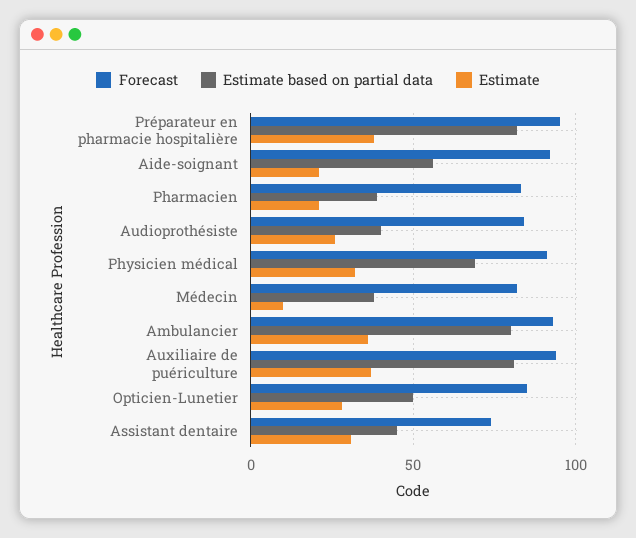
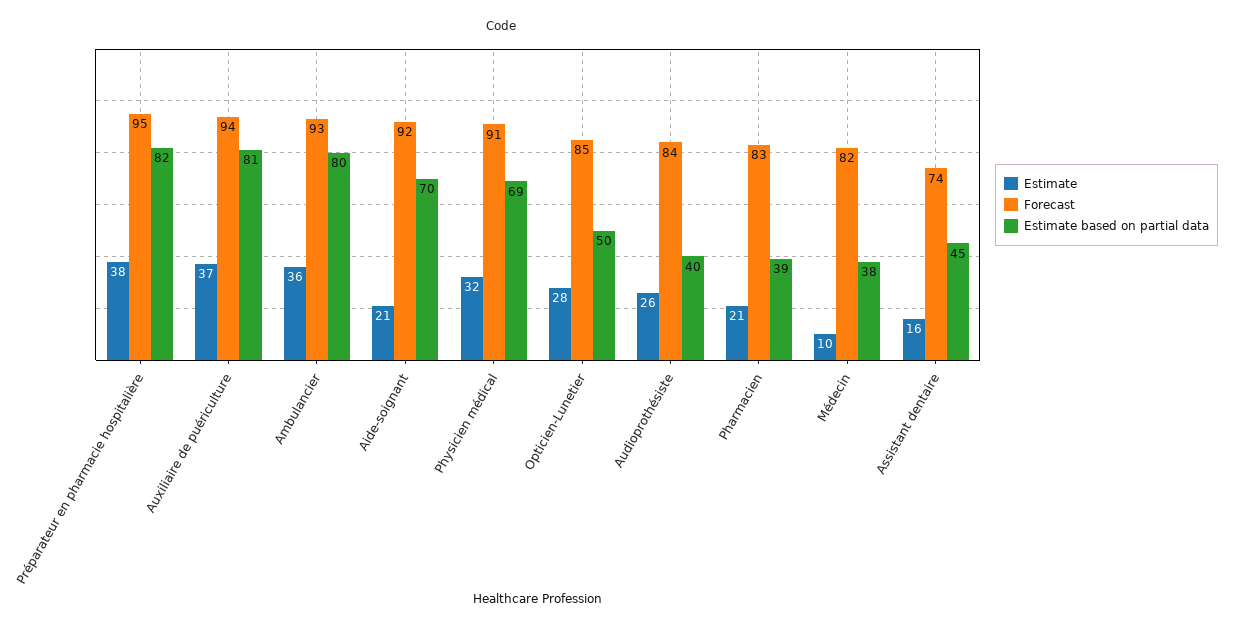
Estimate based on partial data, Aide-soignant: 55 -> 70
Estimate, Assistant dentaire: 30 -> 16

